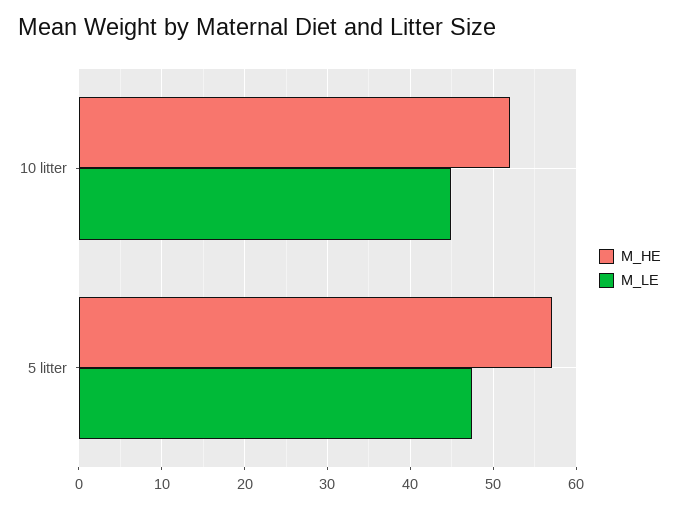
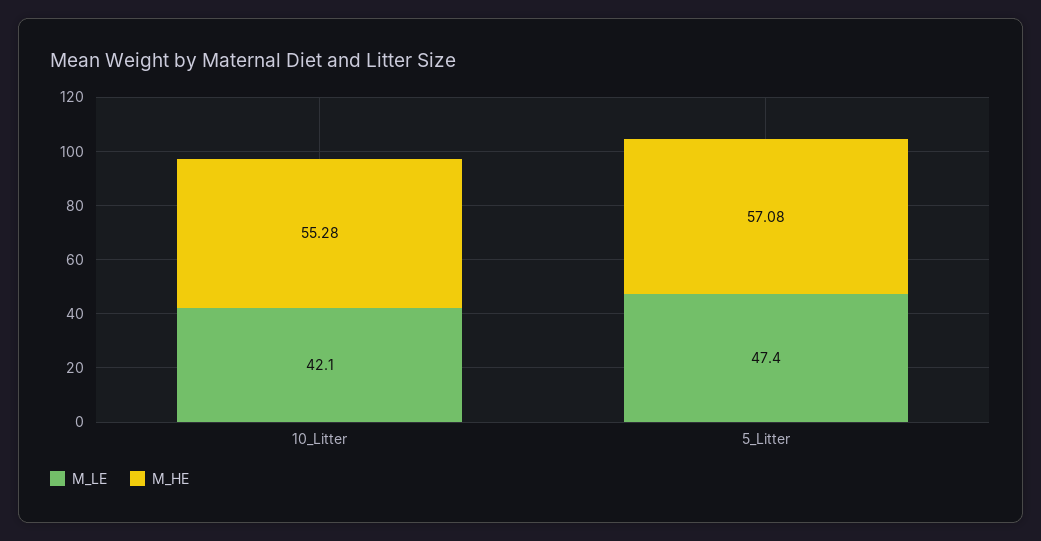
M_HE, 10 litter: 52 -> 55.28
M_LE, 10 litter: 45 -> 42.1

